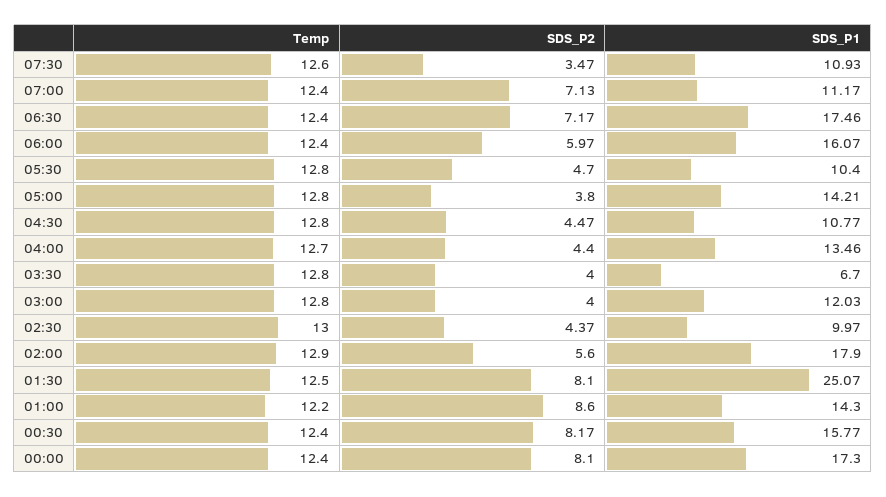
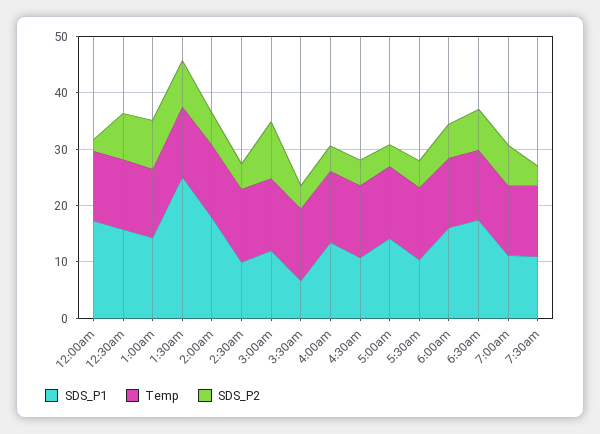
SDS_P2, 03:00: 4 -> 10
SDS_P2, 00:00: 8.1 -> 2

